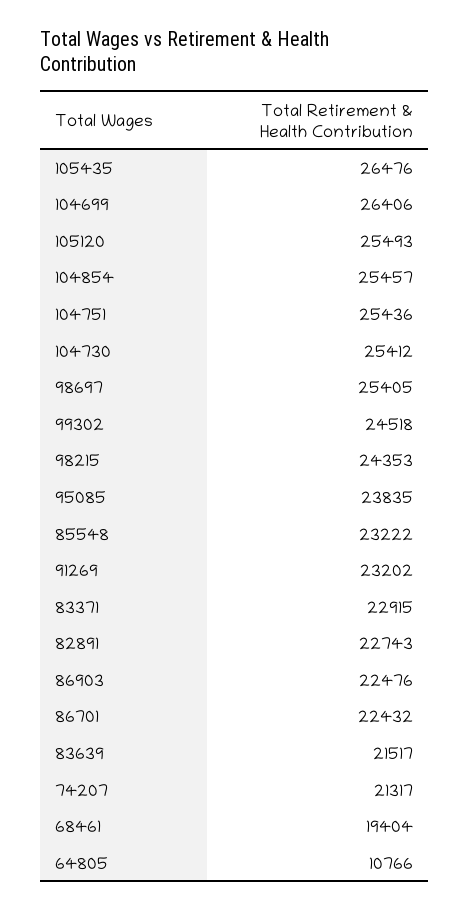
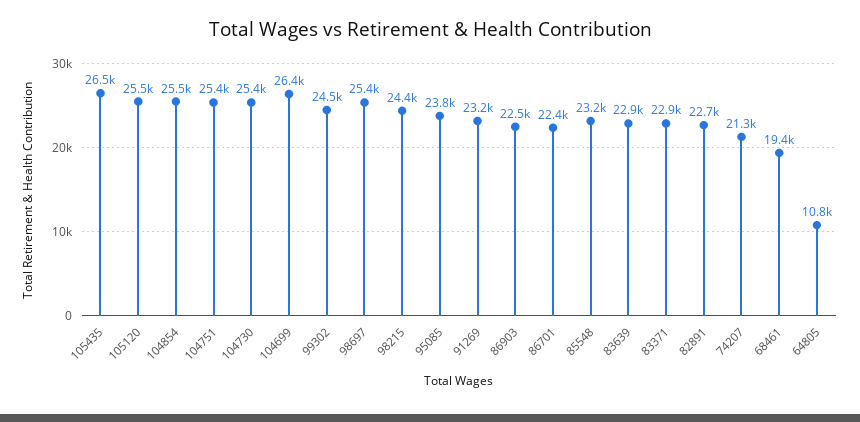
83639: 21517 -> 22900

